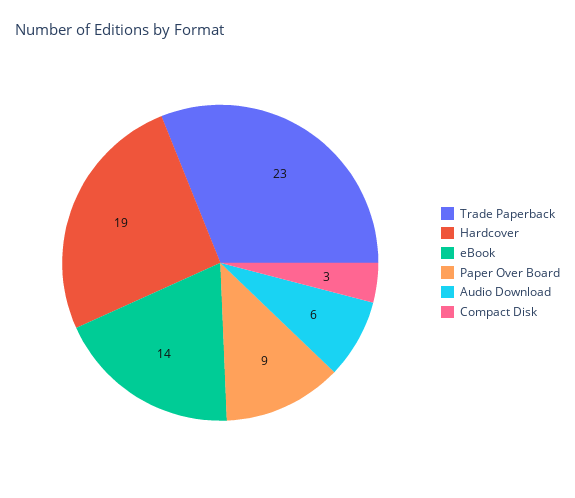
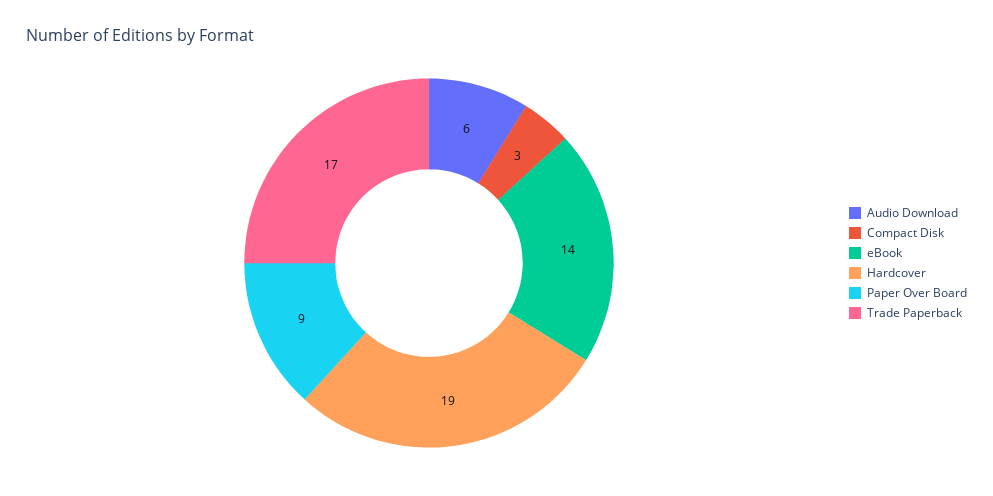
Trade Paperback: 23 -> 17

